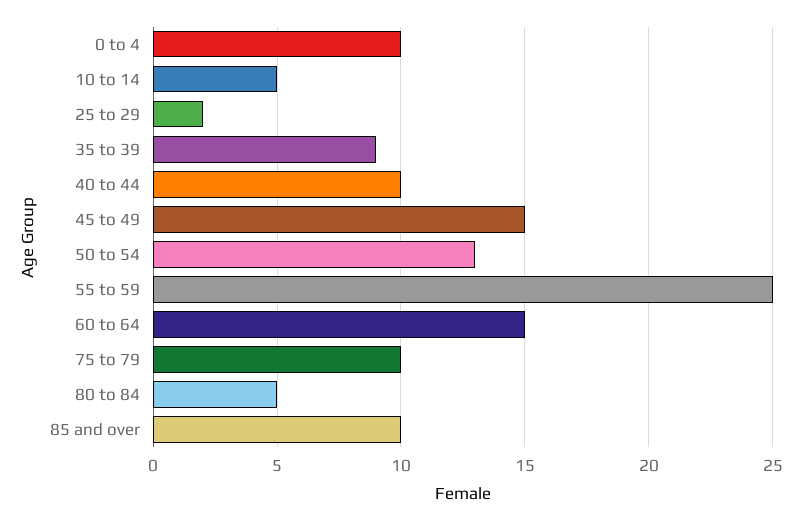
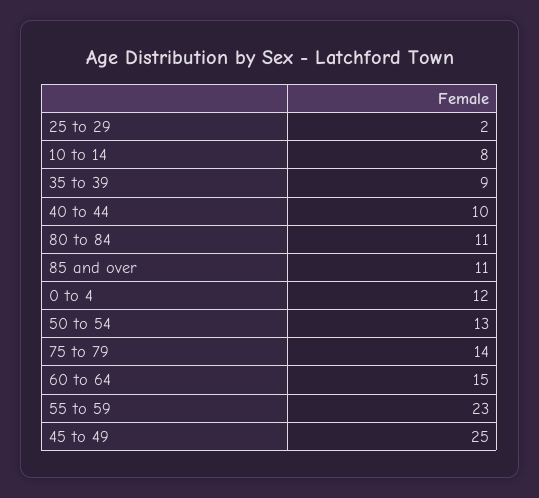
0 to 4: 10 -> 12
10 to 14: 5 -> 8
45 to 49: 15 -> 25
55 to 59: 25 -> 23
75 to 79: 10 -> 14
80 to 84: 5 -> 11
85 and over: 10 -> 11

